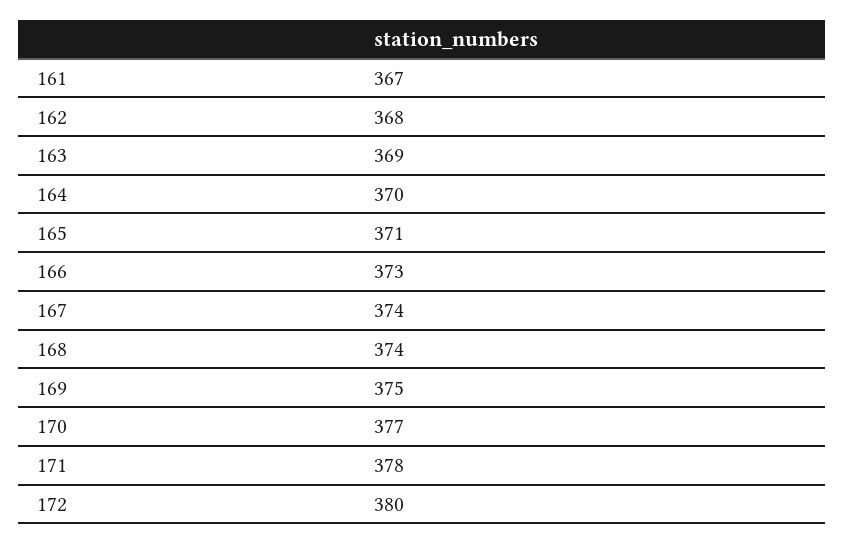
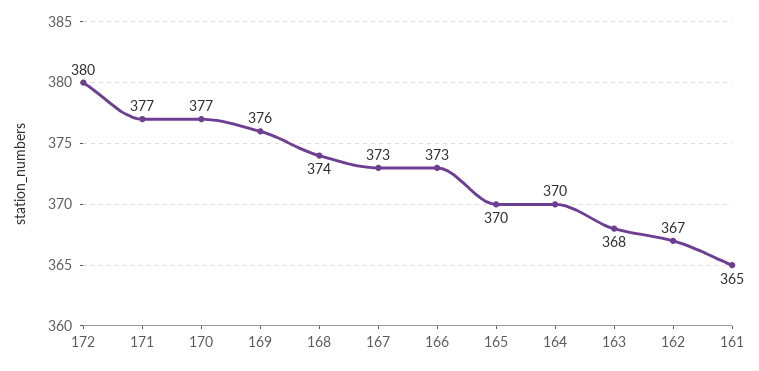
161: 367 -> 365
162: 368 -> 367
163: 369 -> 368
165: 371 -> 370
167: 374 -> 373
169: 375 -> 376
171: 378 -> 377

